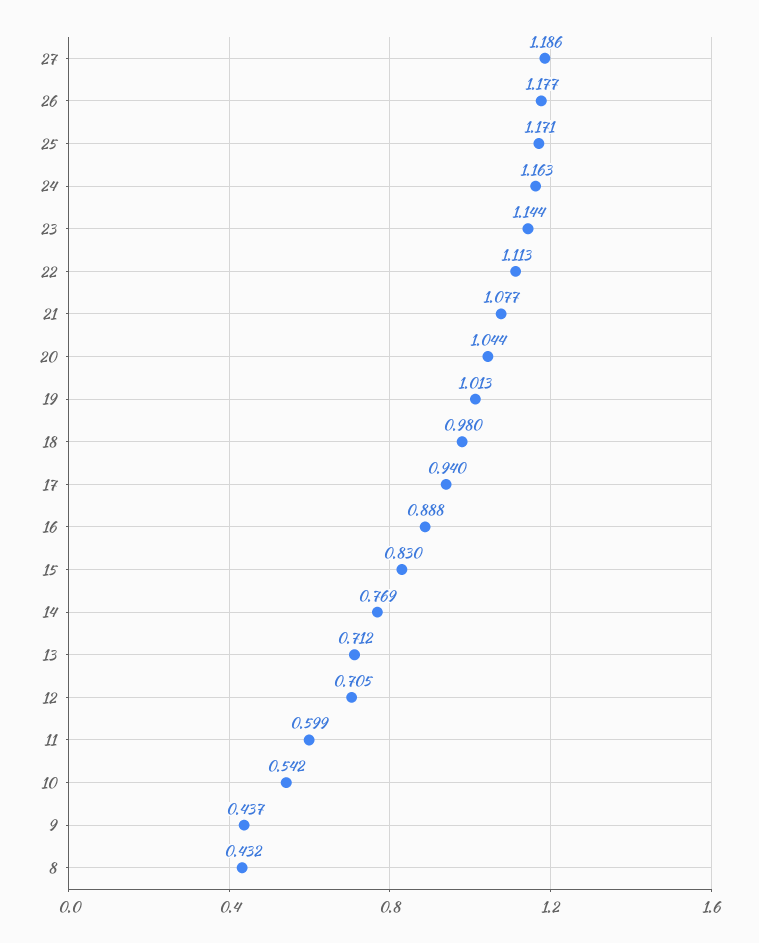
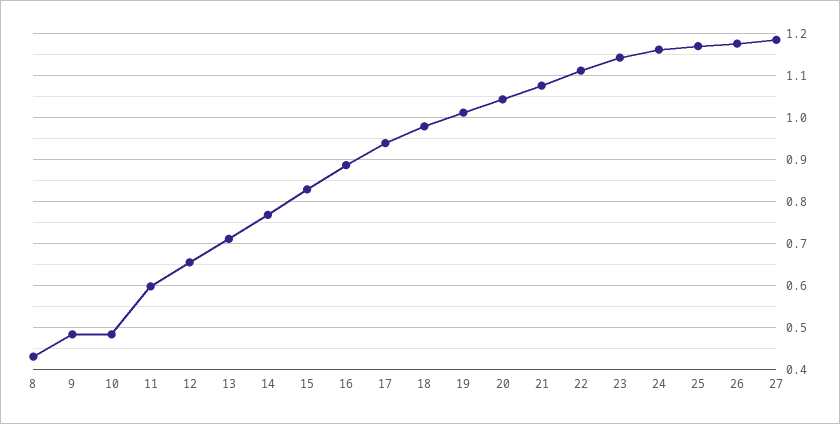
12: 0.705 -> 0.66
10: 0.542 -> 0.48
9: 0.437 -> 0.48

